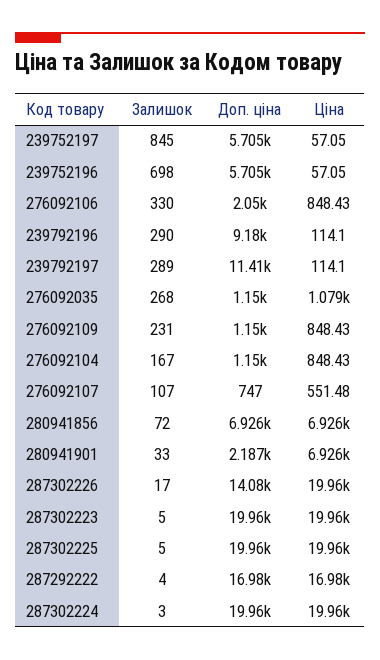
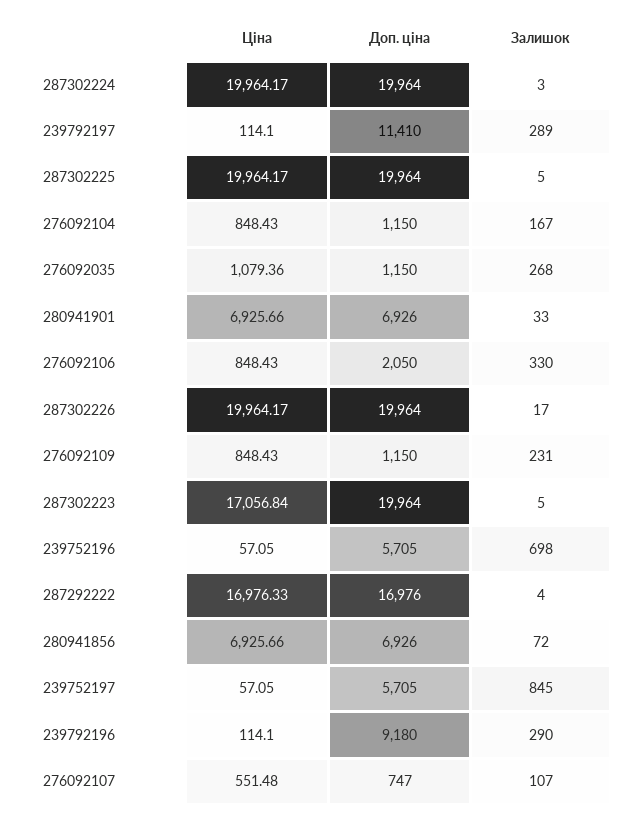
Доп. ціна, 280941901: 2187 -> 6926
Доп. ціна, 287302226: 14080 -> 19964
Ціна, 287302223: 19960 -> 17056.84

